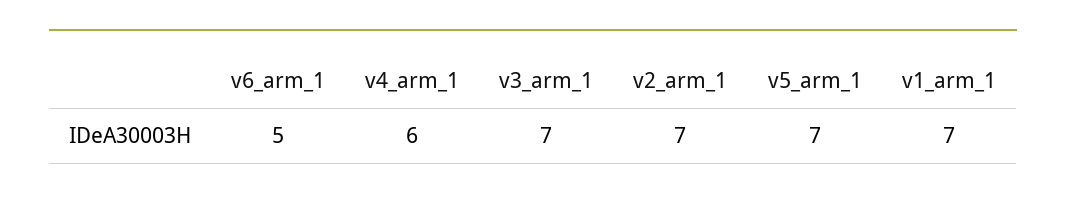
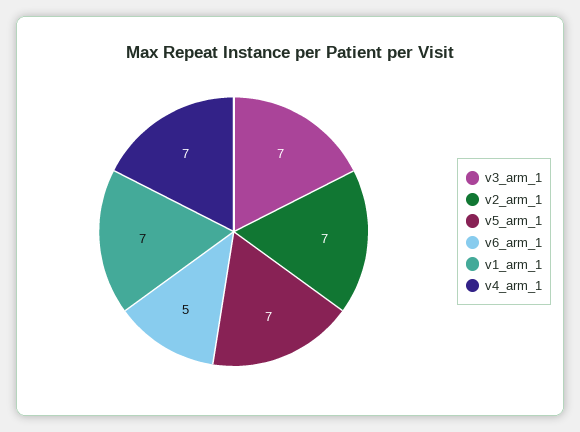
v4_arm_1: 6 -> 7

